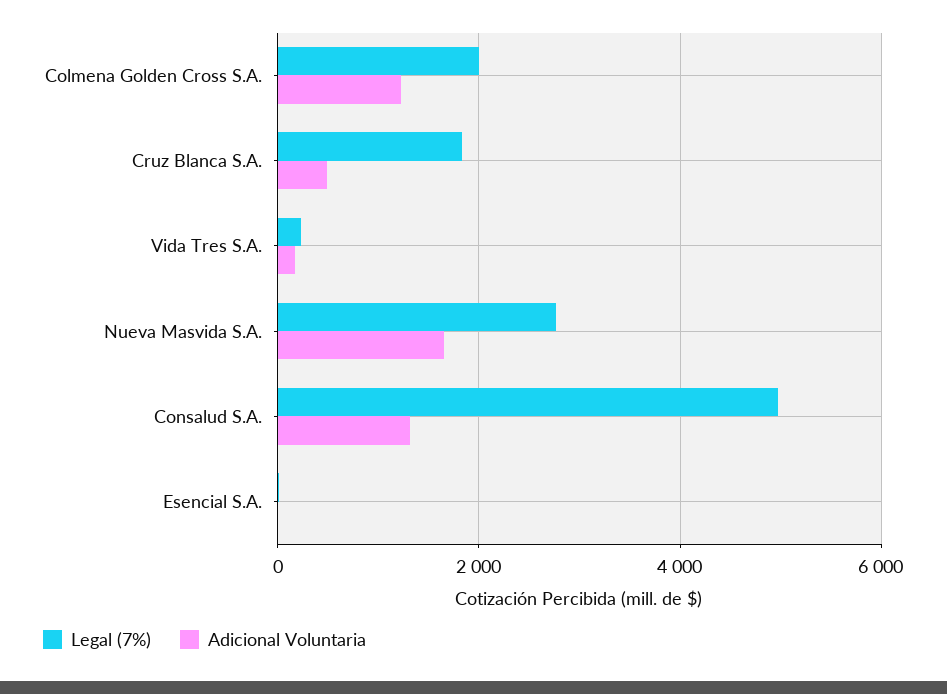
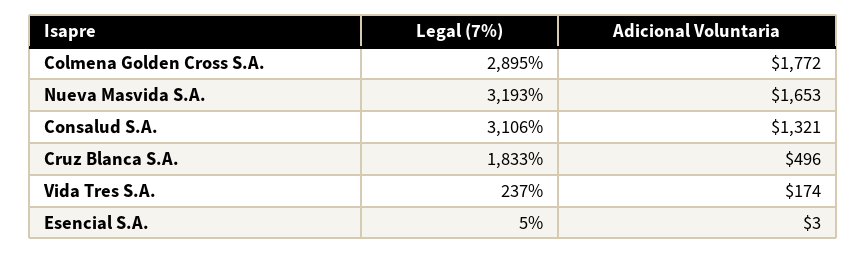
Legal (7%), Colmena Golden Cross S.A.: 2000 -> 2895
Adicional Voluntaria, Colmena Golden Cross S.A.: 1200 -> 1772
Legal (7%), Nueva Masvida S.A.: 2800 -> 3193
Legal (7%), Consalud S.A.: 5000 -> 3106

